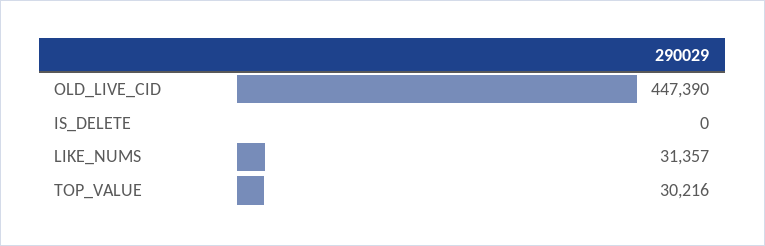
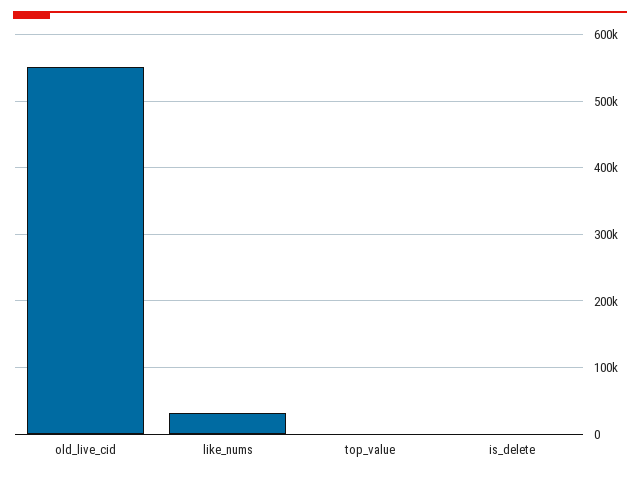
OLD_LIVE_CID: 447390 -> 550000
TOP_VALUE: 30216 -> 0

